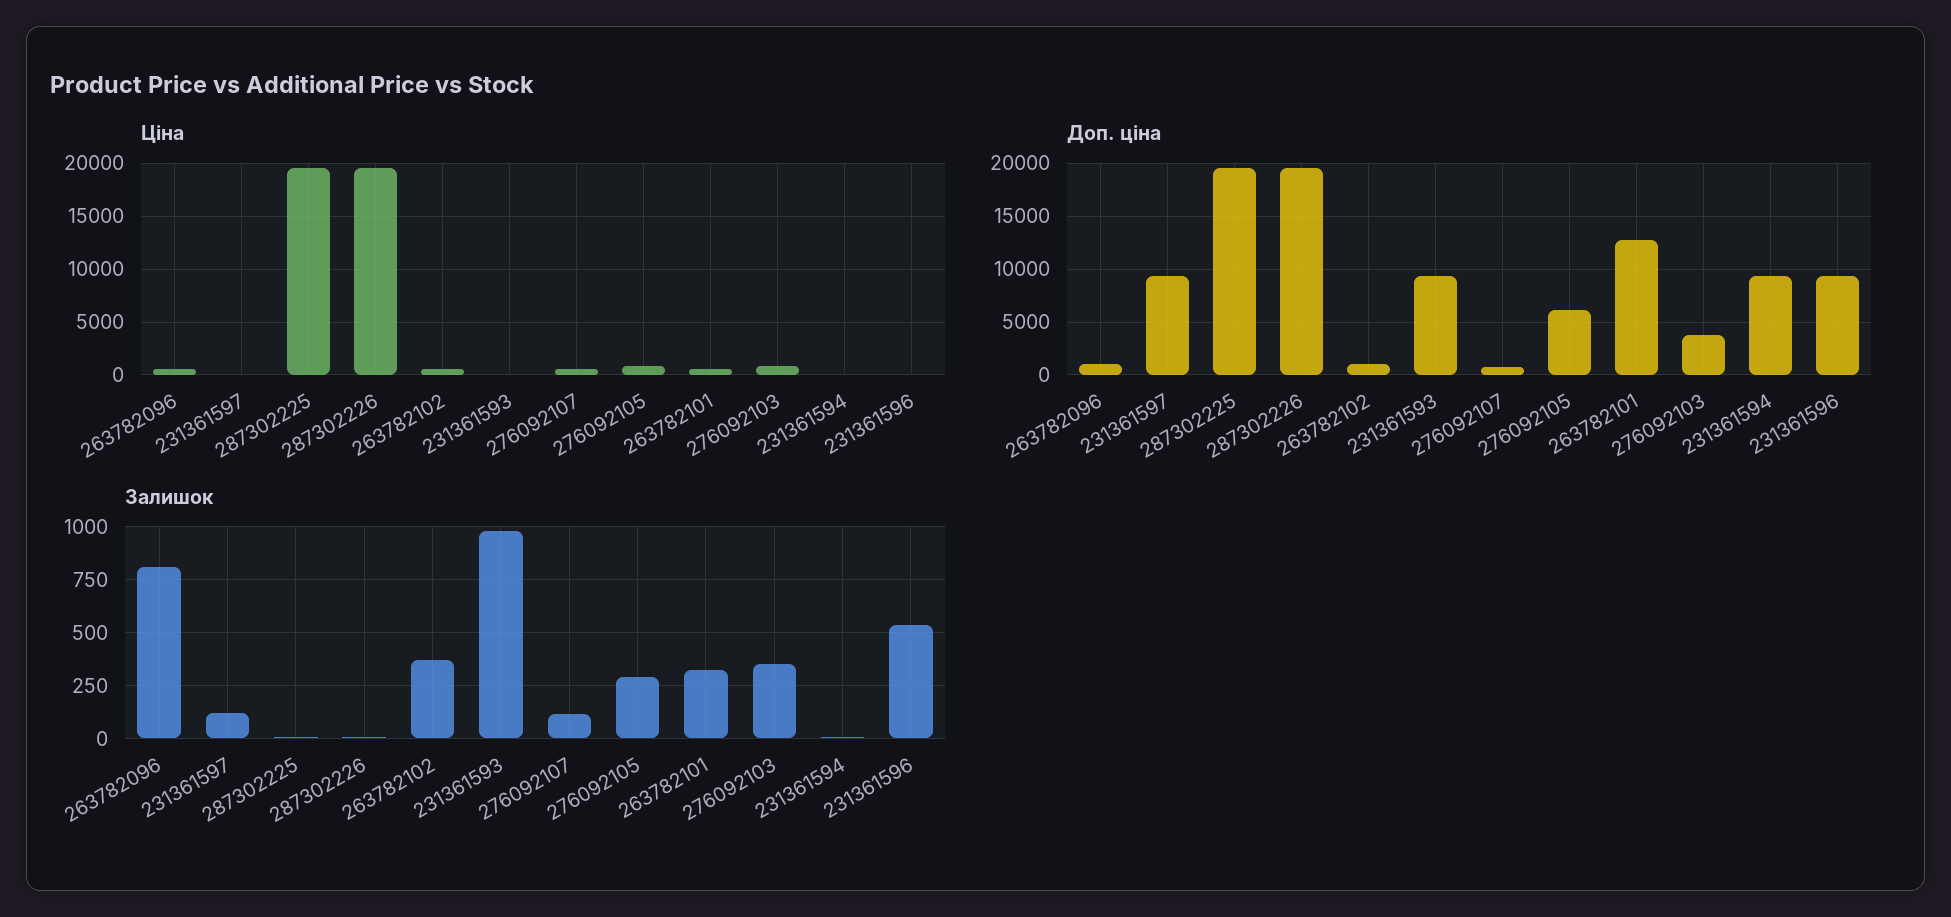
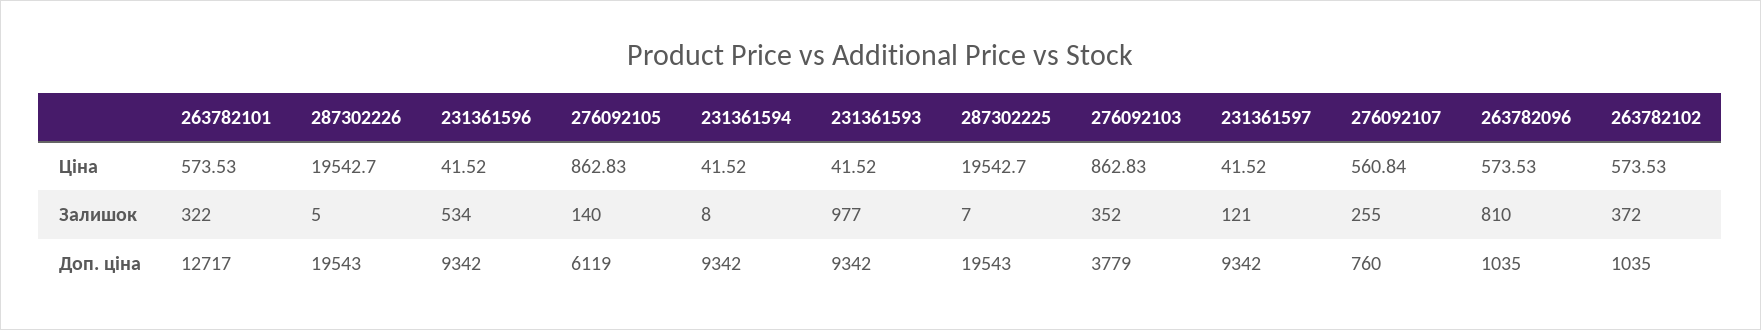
Залишок, 276092107: 100 -> 255
Залишок, 276092105: 300 -> 140

